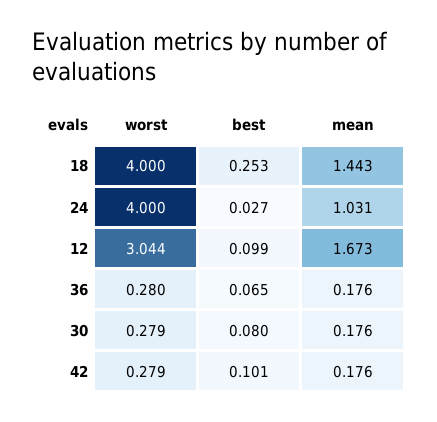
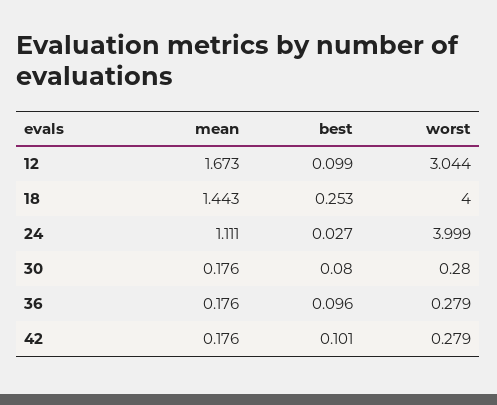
worst, 24: 4 -> 3.999
mean, 24: 1.031 -> 1.111
worst, 36: 0.28 -> 0.279
best, 36: 0.065 -> 0.096
worst, 30: 0.279 -> 0.28

